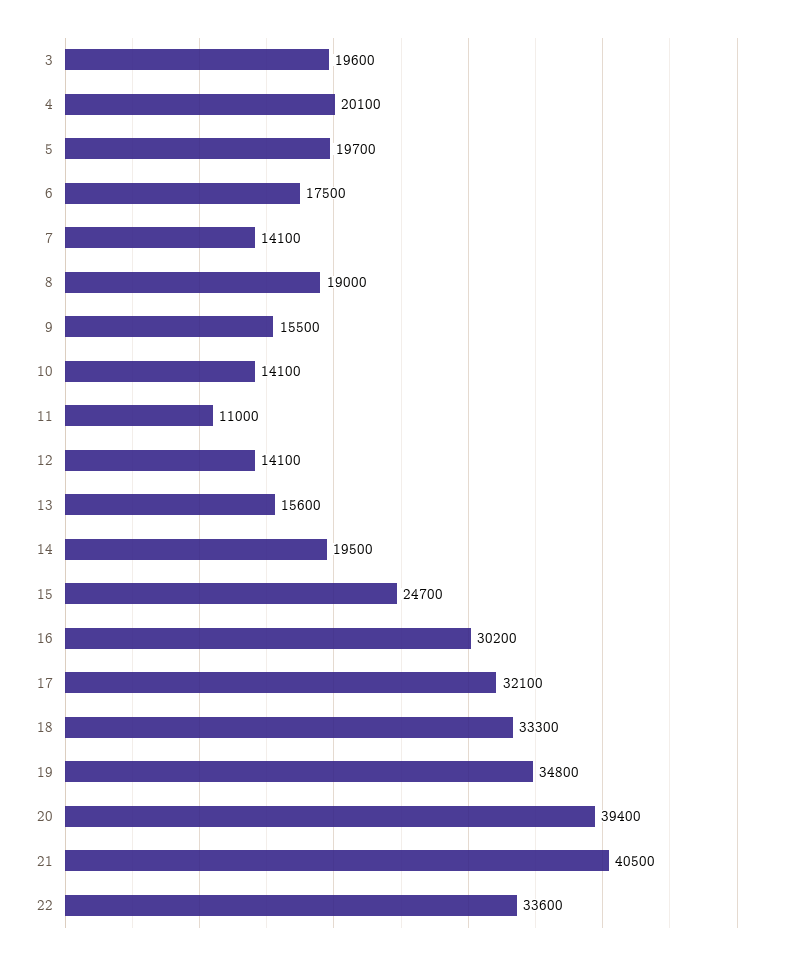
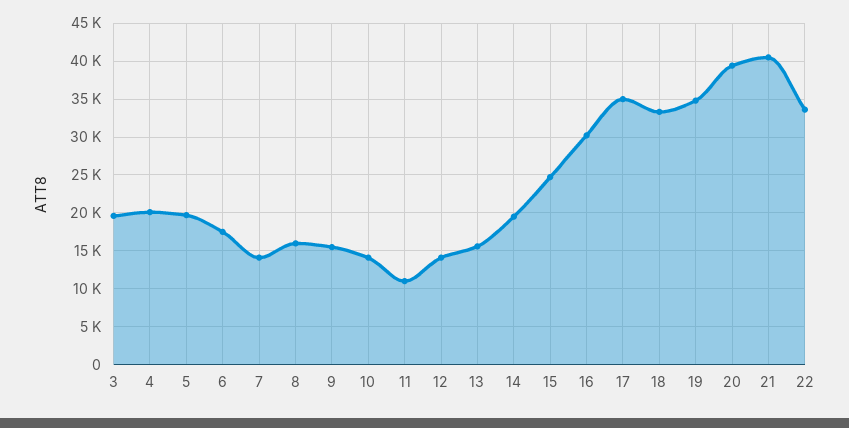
8: 19000 -> 16000
17: 32100 -> 35000

